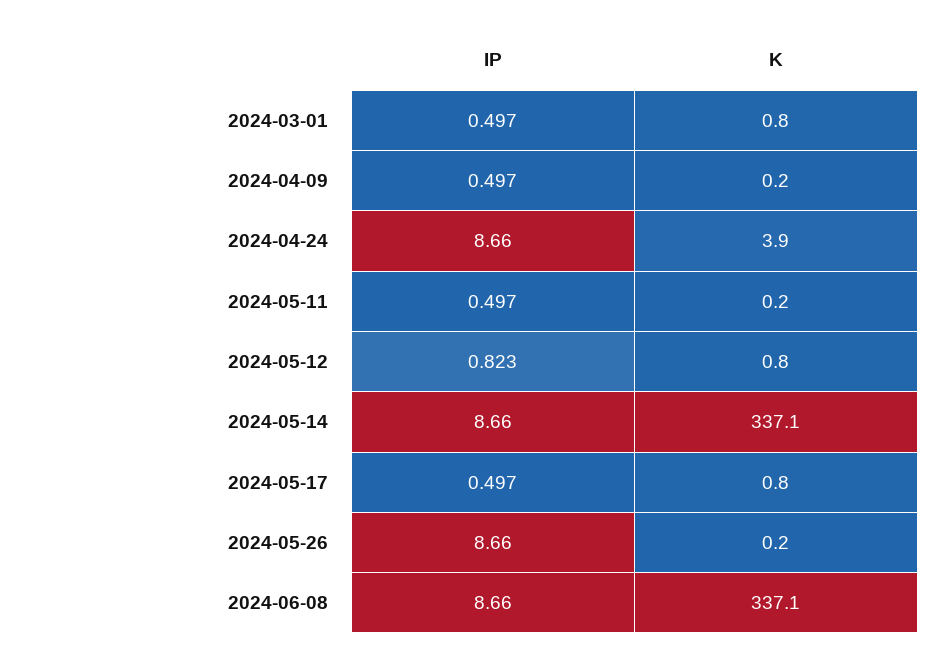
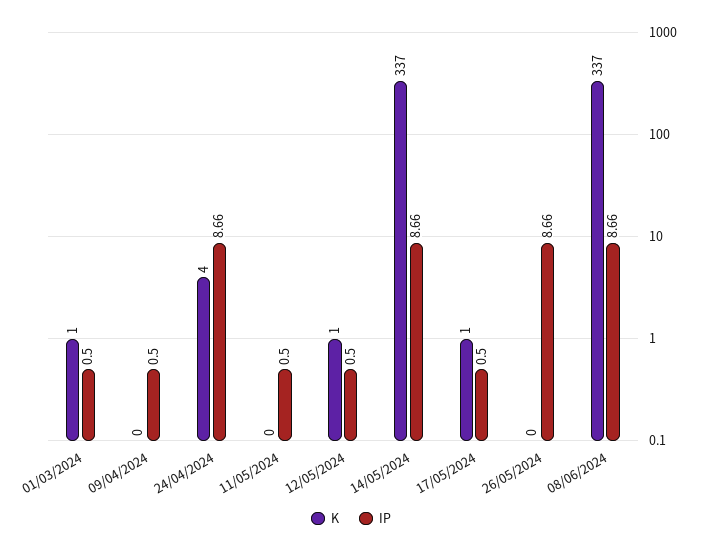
IP, 2024-05-12: 0.823 -> 0.5

